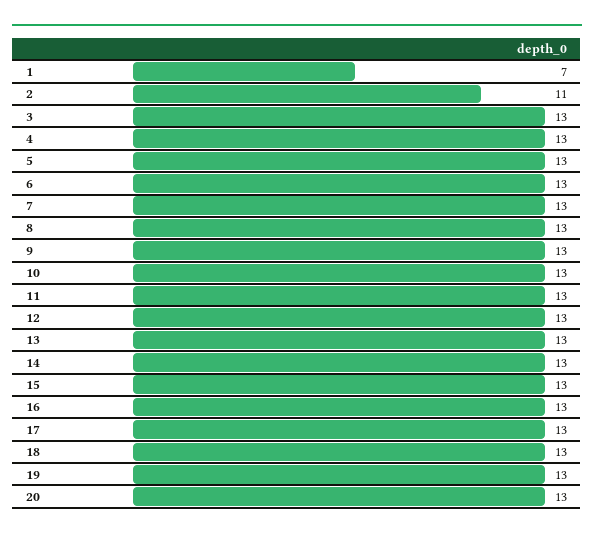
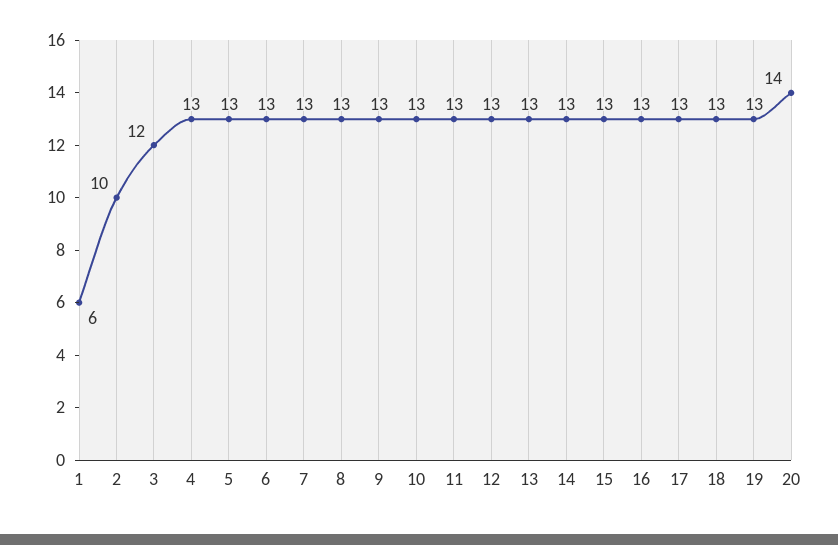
1: 7 -> 6
2: 11 -> 10
3: 13 -> 12
20: 13 -> 14

